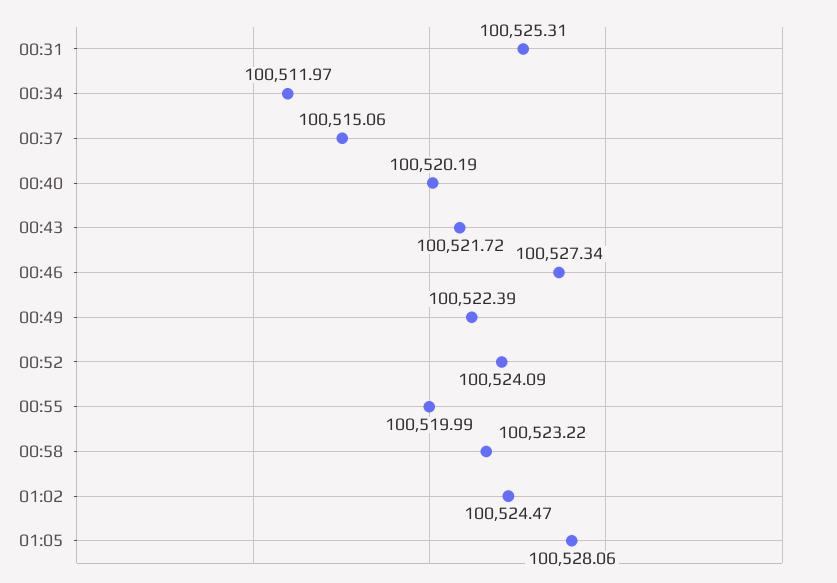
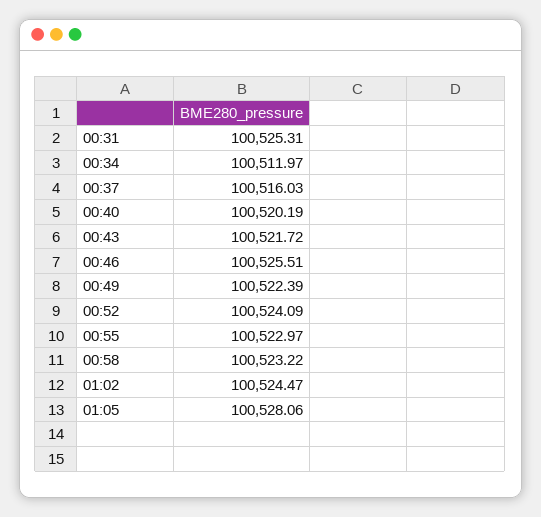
00:37: 100515.06 -> 100516.03
00:46: 100527.34 -> 100525.51
00:55: 100519.99 -> 100522.97

